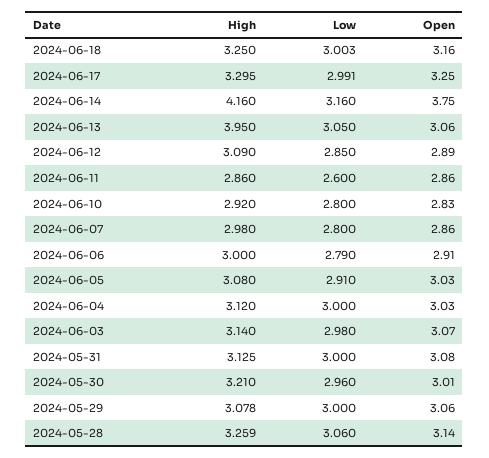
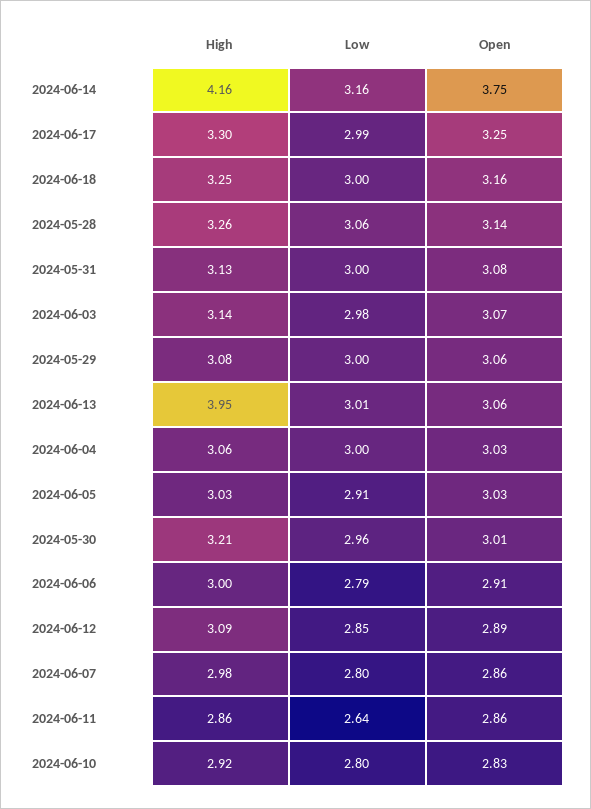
Low, 2024-06-13: 3.05 -> 3.01
Low, 2024-06-11: 2.6 -> 2.64
High, 2024-06-05: 3.08 -> 3.03
High, 2024-06-04: 3.12 -> 3.06

